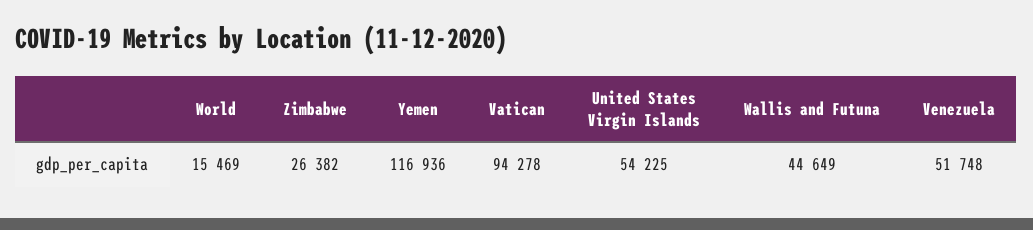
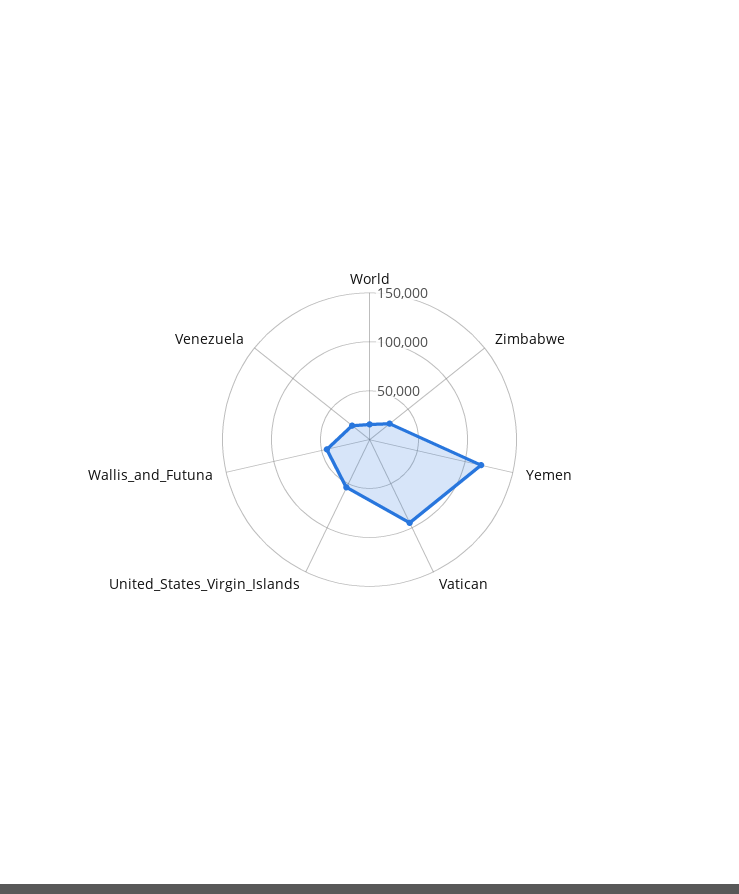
Venezuela: 51748 -> 20000

